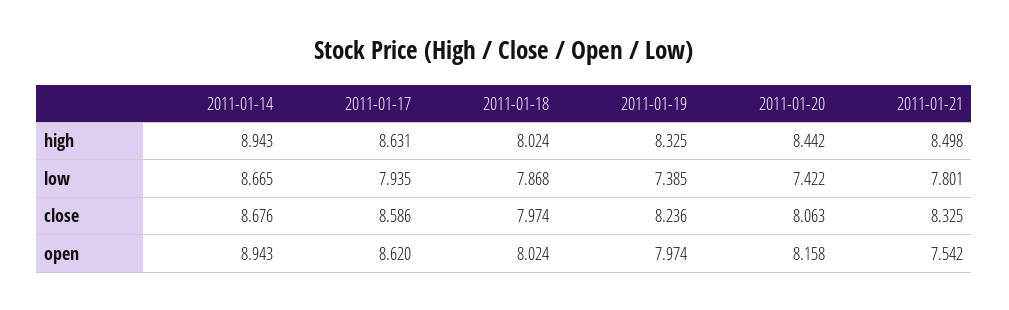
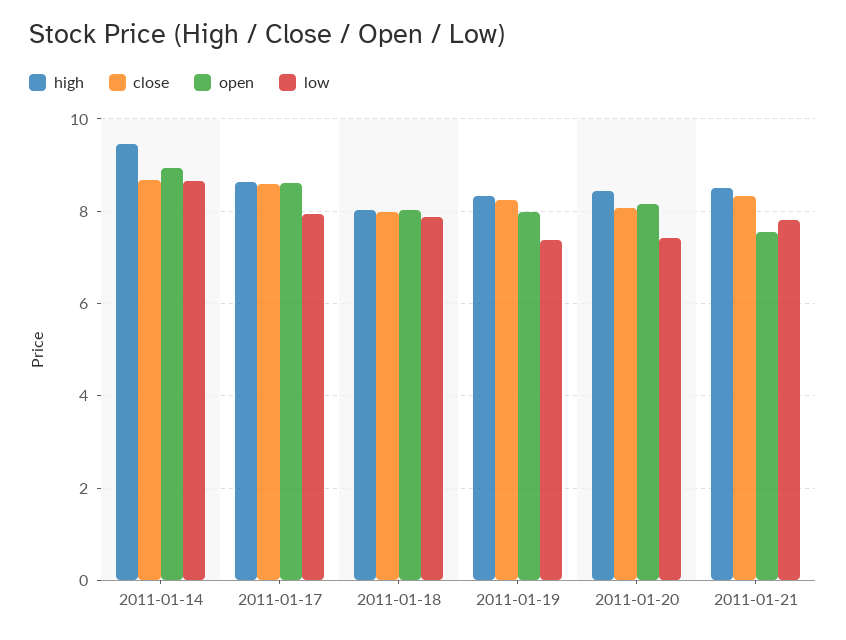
high, 2011-01-14: 8.943 -> 9.4

